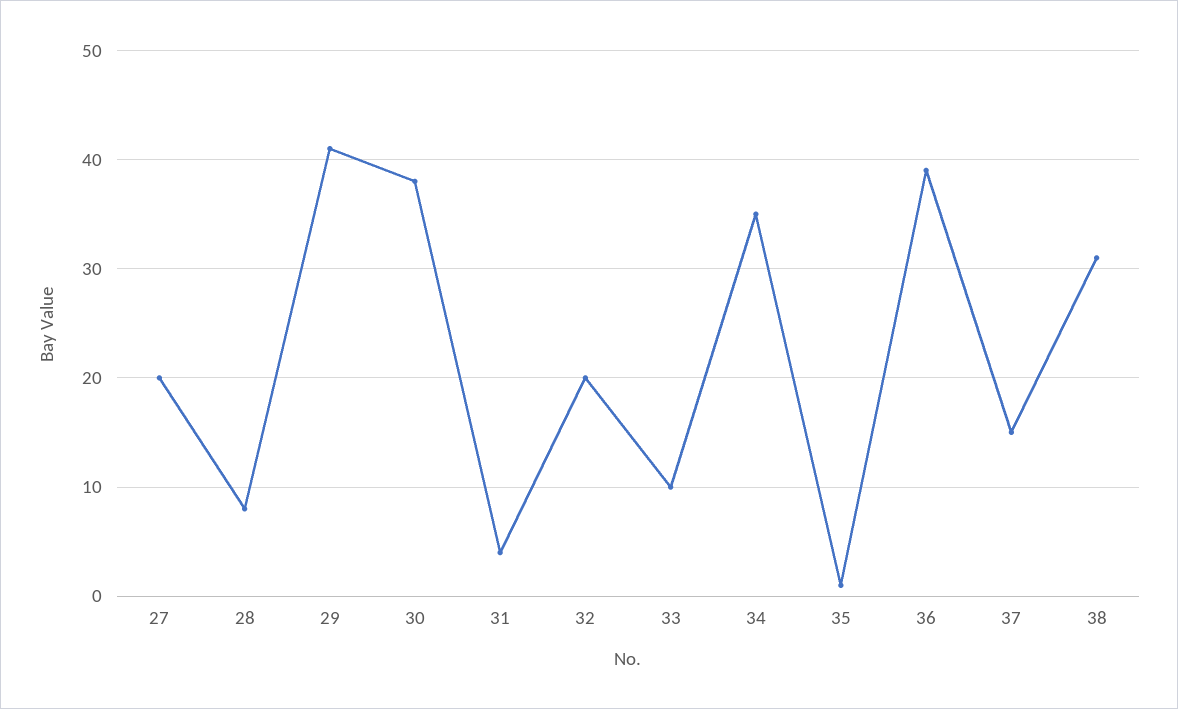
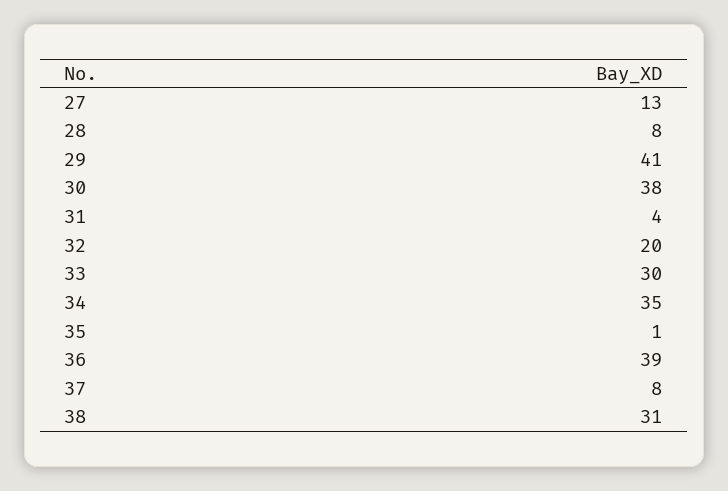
27: 20 -> 13
33: 10 -> 30
37: 15 -> 8

